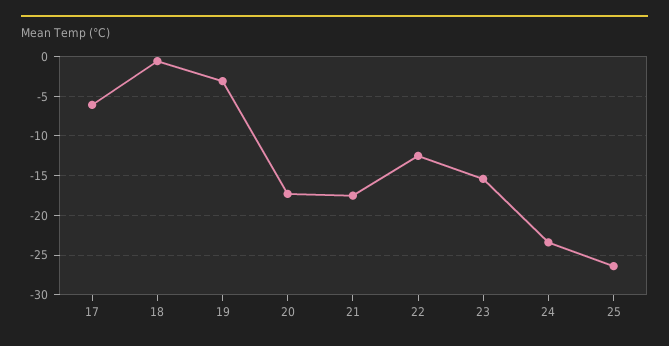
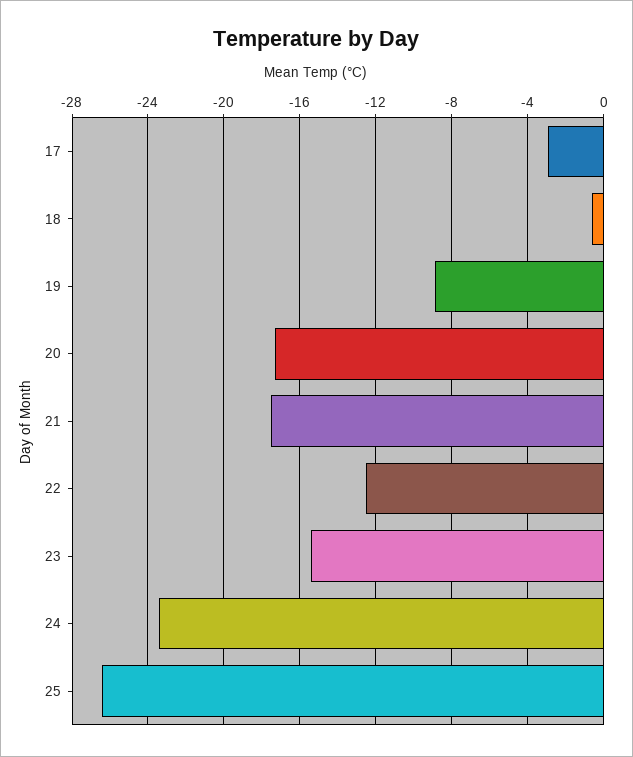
17: -6 -> -3
19: -3 -> -9

